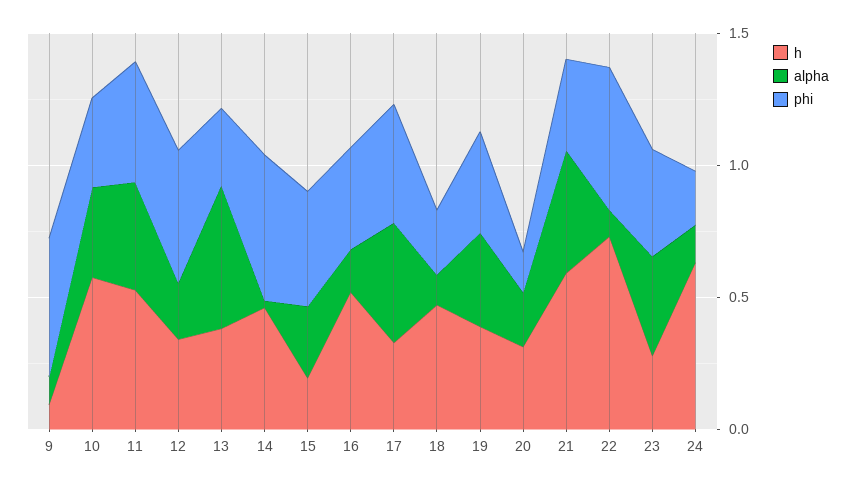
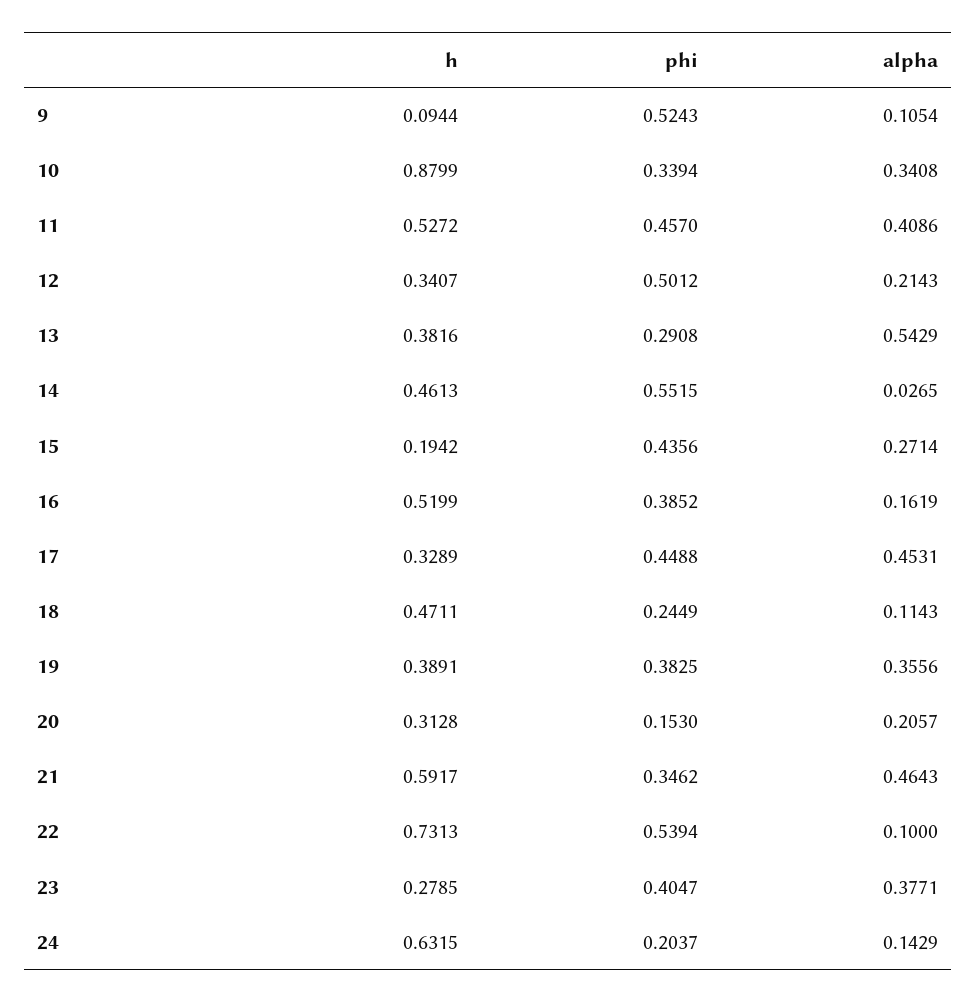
h, 10: 0.6 -> 0.8799

